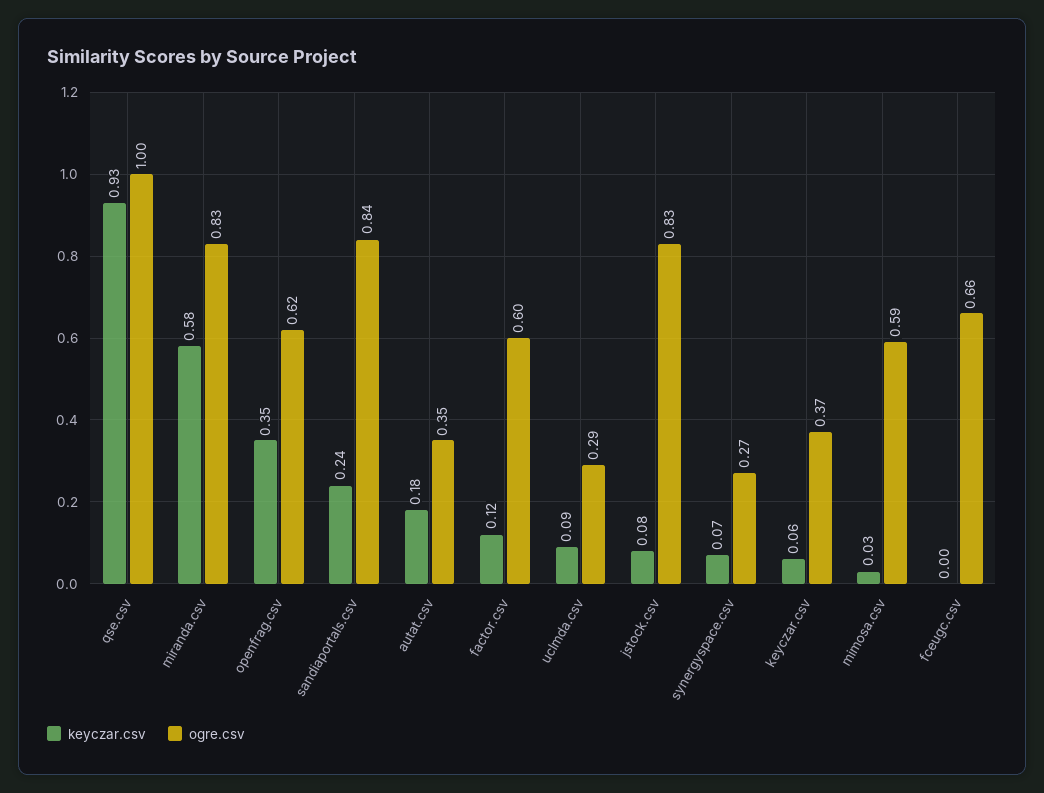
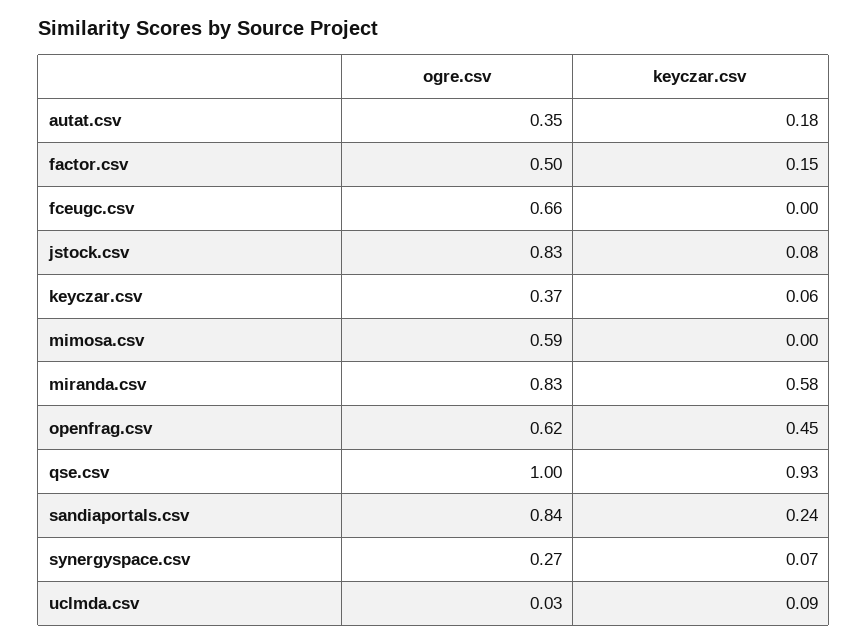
keyczar.csv, openfrag.csv: 0.35 -> 0.45
keyczar.csv, factor.csv: 0.12 -> 0.15
ogre.csv, factor.csv: 0.6 -> 0.5
ogre.csv, uclmda.csv: 0.29 -> 0.03
keyczar.csv, mimosa.csv: 0.03 -> 0

